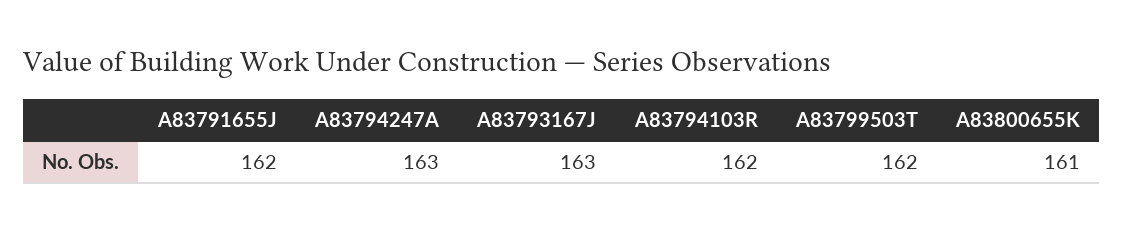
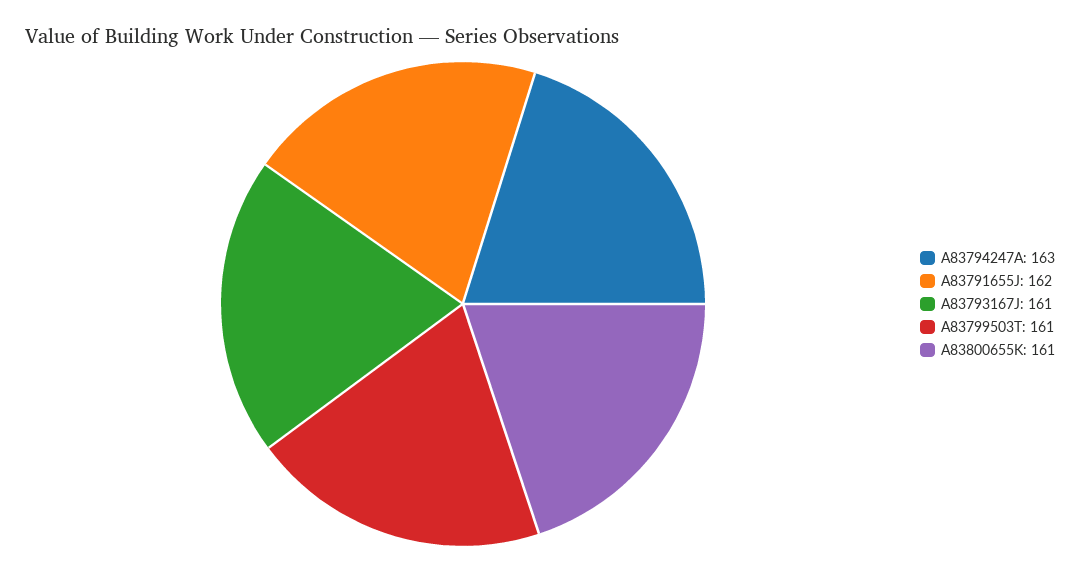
A83793167J: 163 -> 161
A83794103R: 162 -> none
A83799503T: 162 -> 161

